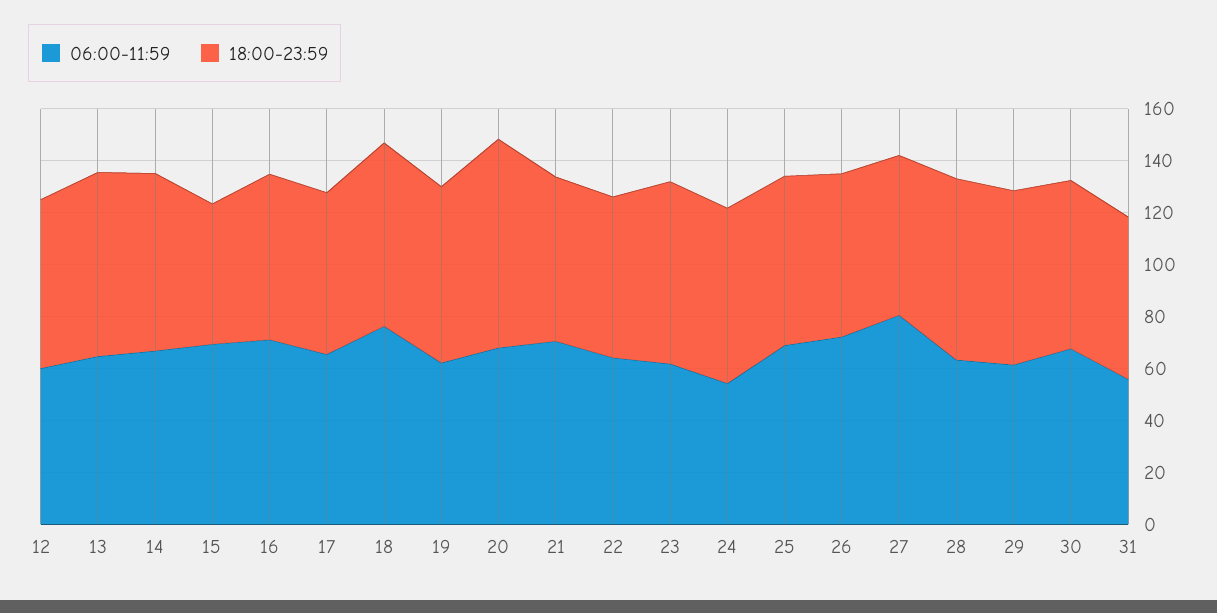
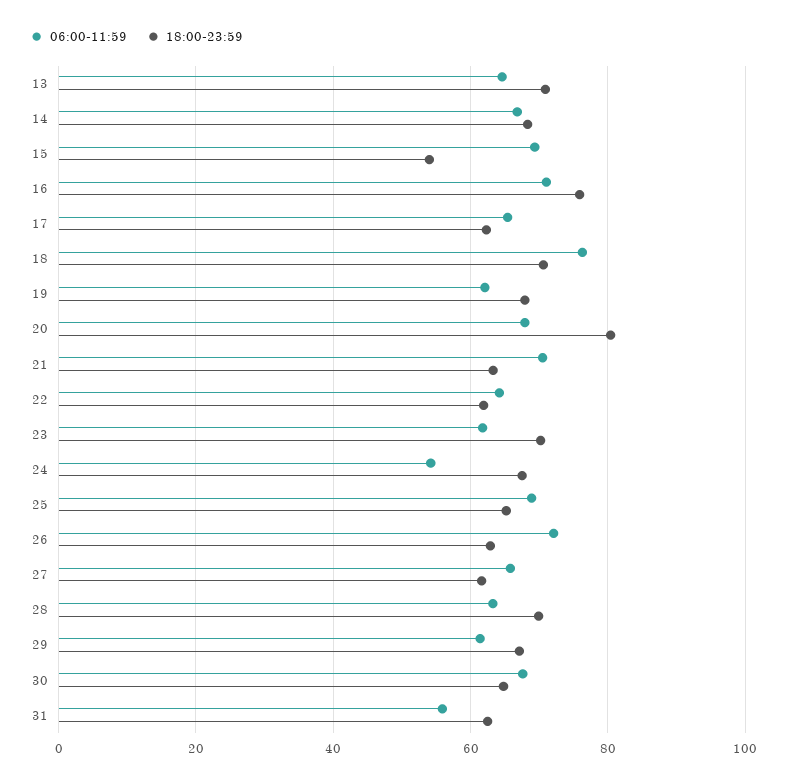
06:00-11:59, 12: 60 -> none
18:00-23:59, 12: 65 -> none
18:00-23:59, 16: 65 -> 76
06:00-11:59, 27: 80 -> 66

